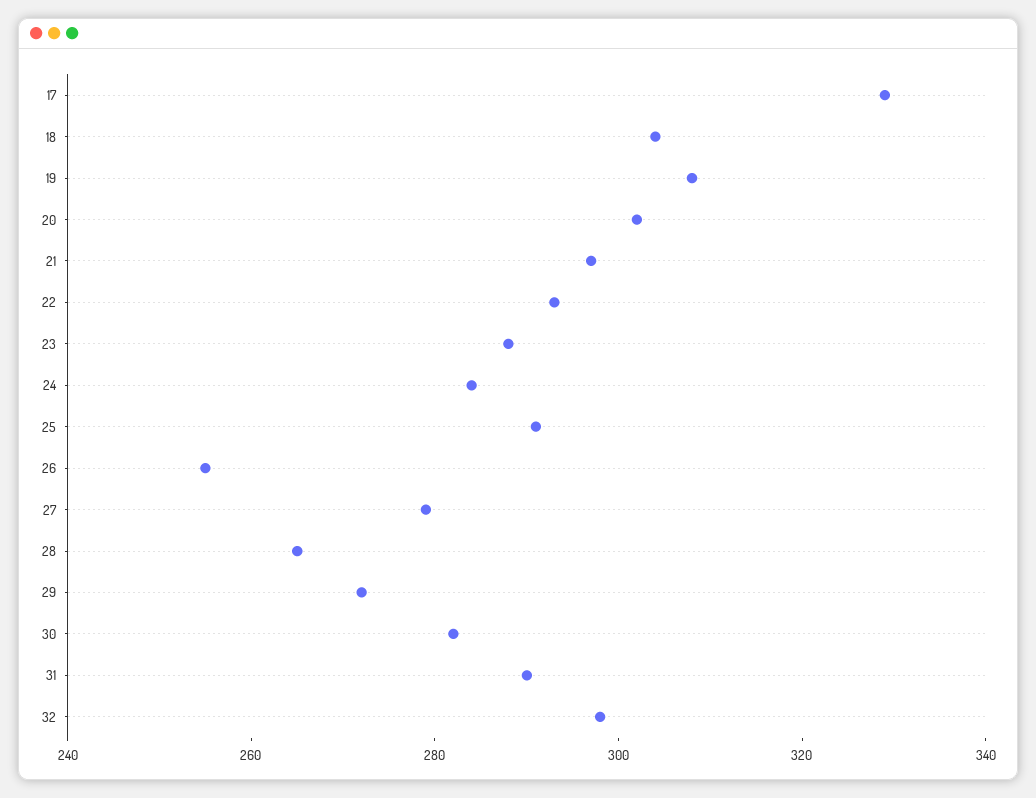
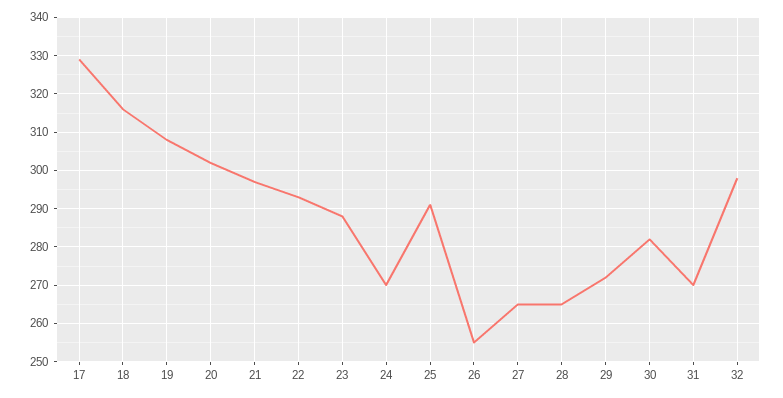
18: 305 -> 315
24: 285 -> 270
27: 280 -> 265
31: 290 -> 270

